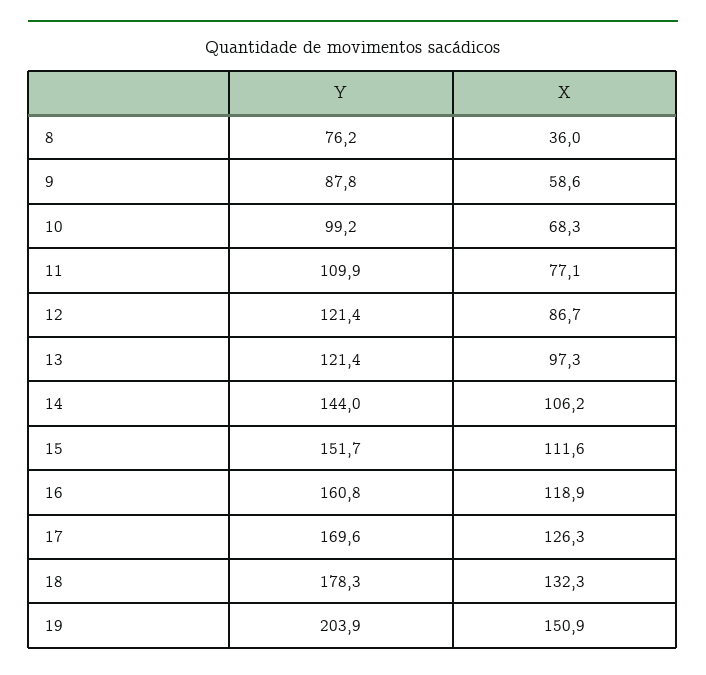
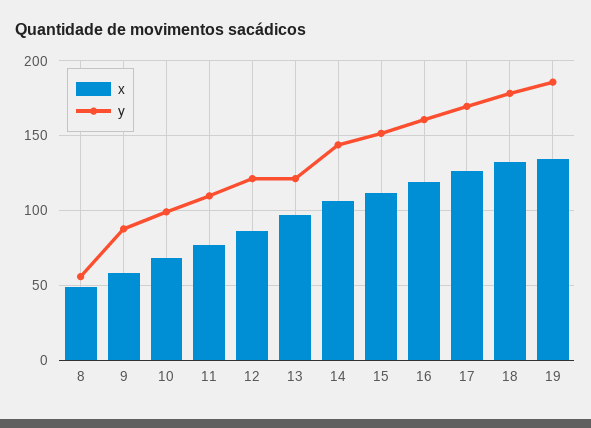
Y, 8: 76.2 -> 55
X, 8: 36 -> 50
Y, 19: 203.9 -> 185
X, 19: 150.9 -> 135

